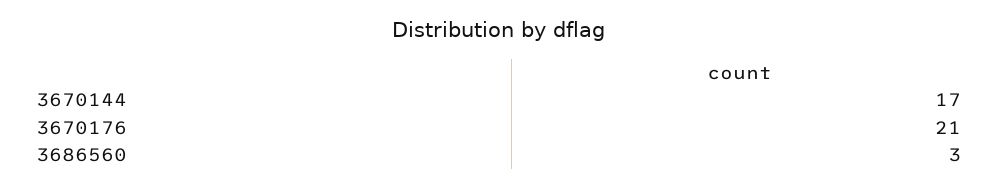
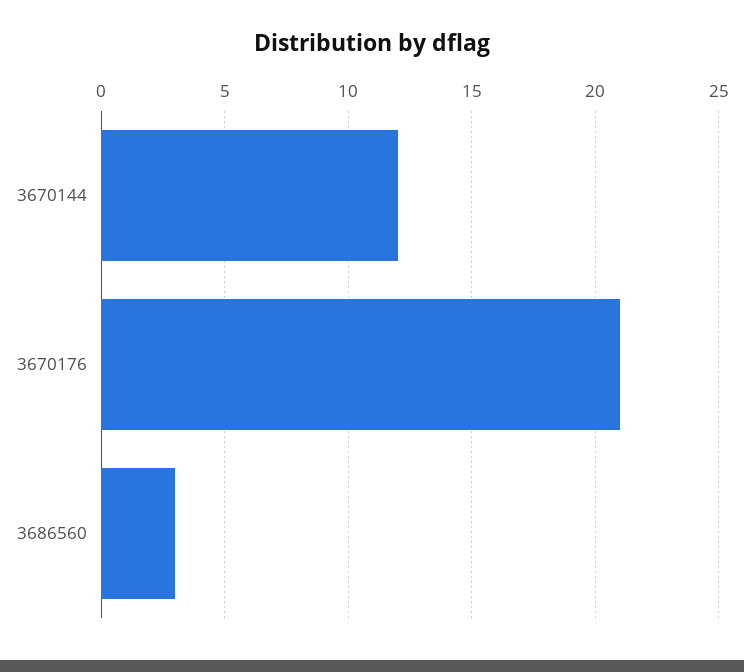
3670144: 17 -> 12

